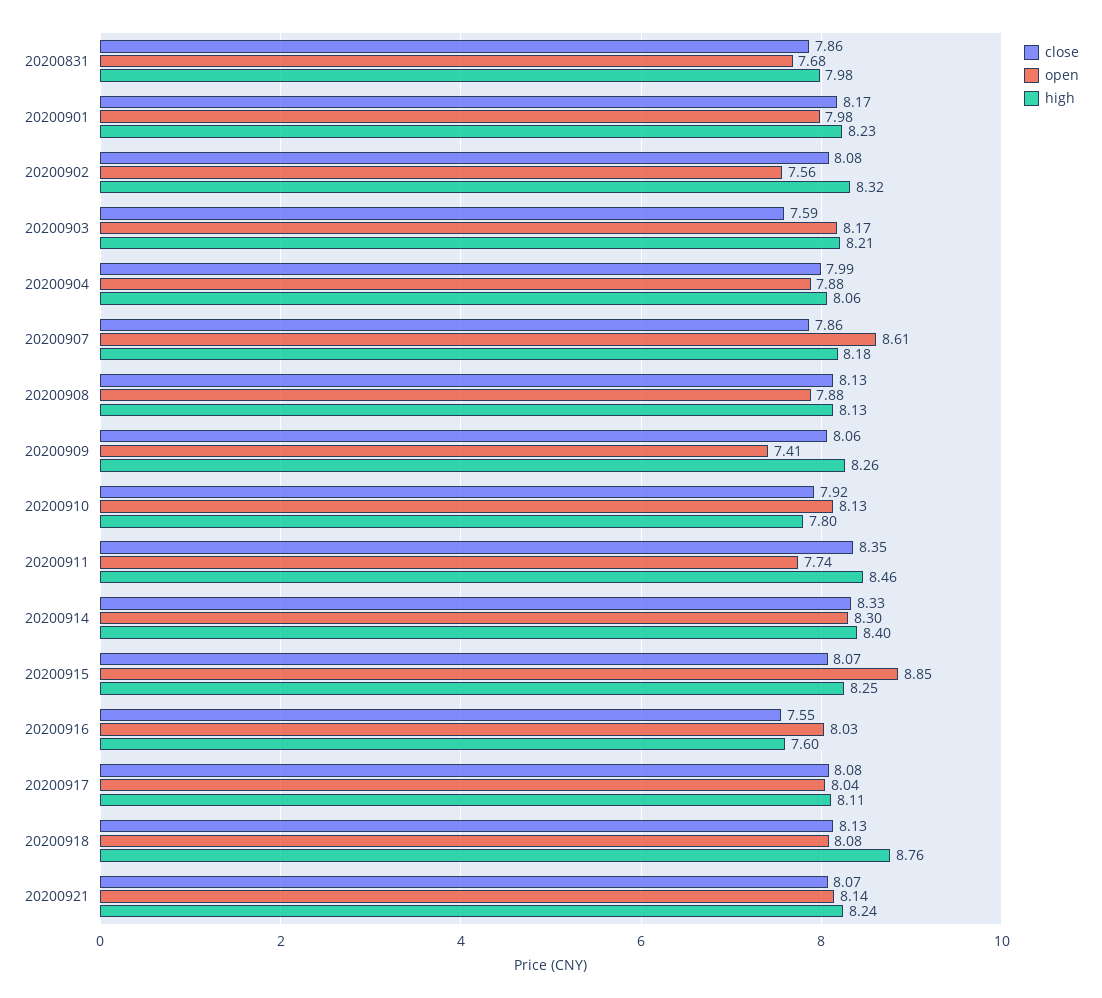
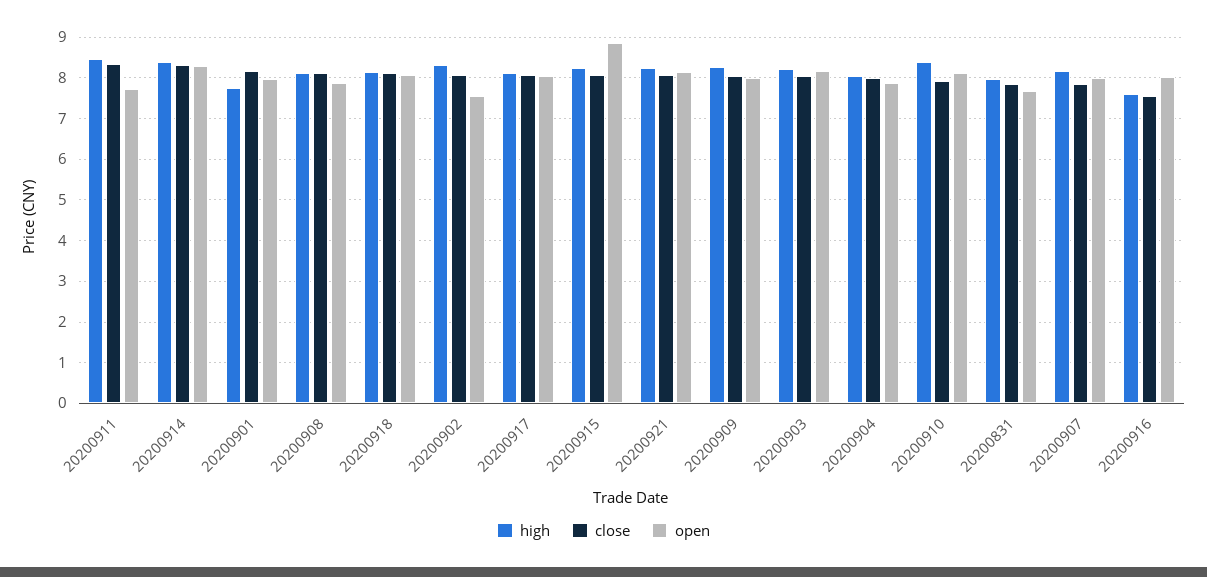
high, 20200901: 8.23 -> 7.8
close, 20200903: 7.59 -> 8
open, 20200907: 8.61 -> 8
open, 20200909: 7.41 -> 8
high, 20200910: 7.8 -> 8.4
high, 20200918: 8.76 -> 8.2

